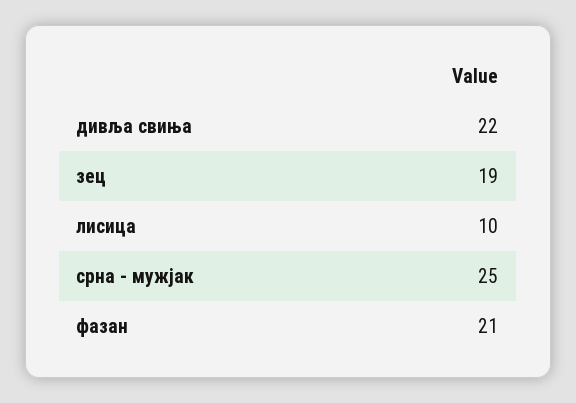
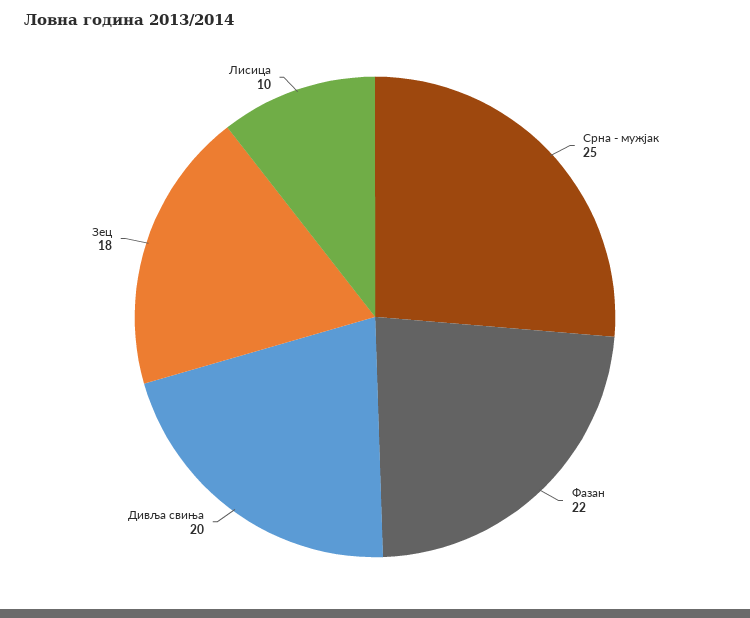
дивља свиња: 22 -> 20
зец: 19 -> 18
фазан: 21 -> 22

